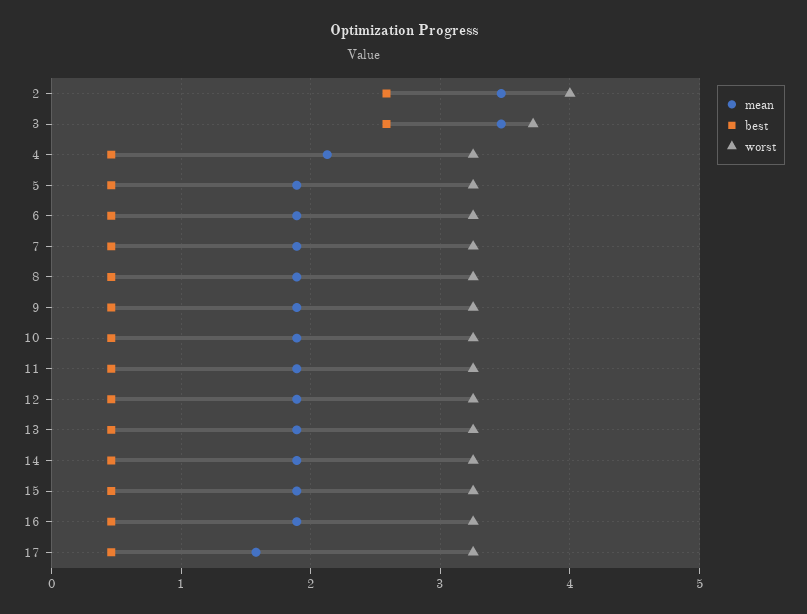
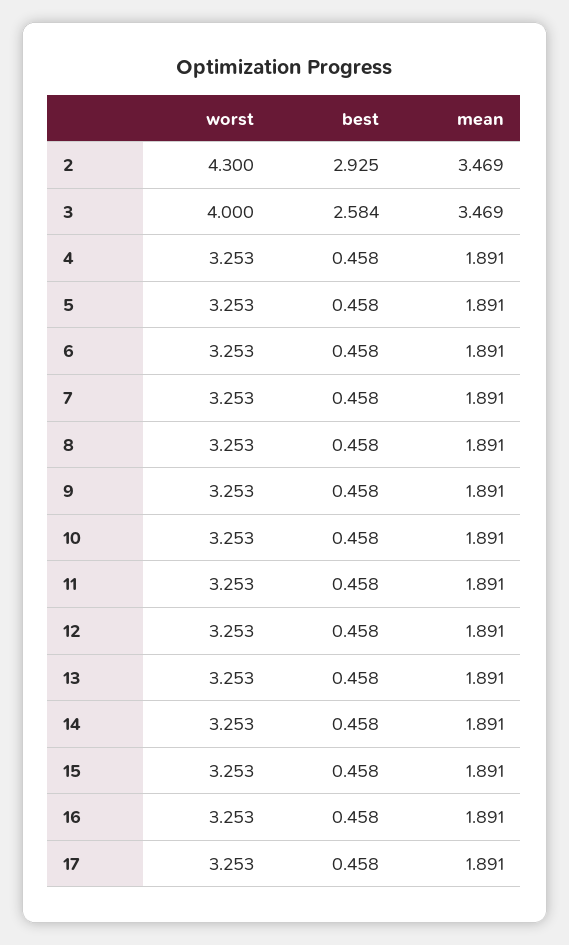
best, 2: 2.6 -> 2.925
worst, 2: 4 -> 4.3
worst, 3: 3.7 -> 4
mean, 4: 2.1 -> 1.891
mean, 17: 1.6 -> 1.891

